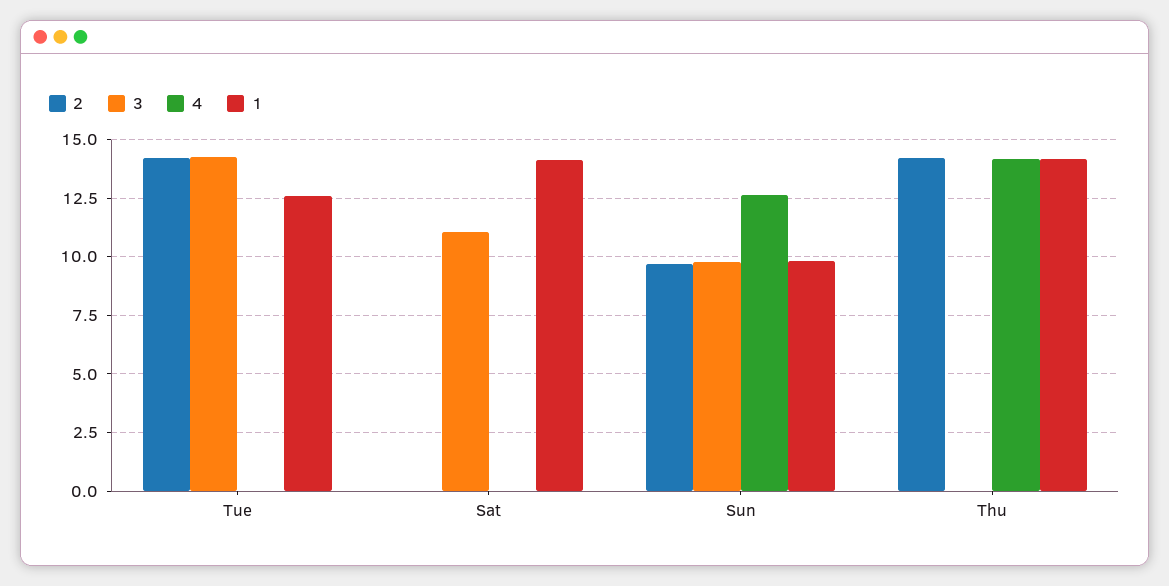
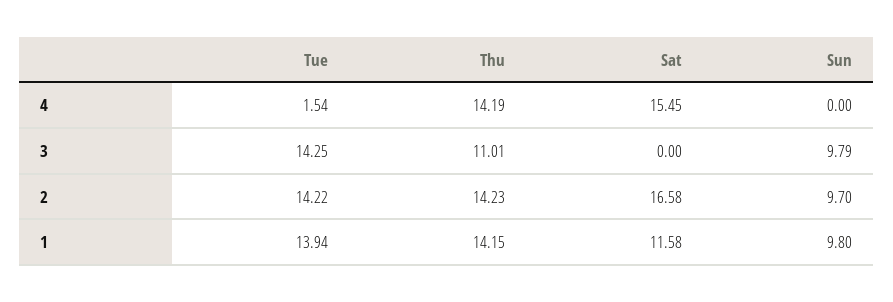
4, Tue: 0 -> 1.54
1, Tue: 12.5 -> 13.94
2, Sat: 0 -> 16.58
3, Sat: 11 -> 0
4, Sat: 0 -> 15.45
1, Sat: 14 -> 11.58
4, Sun: 12.5 -> 0
3, Thu: 0 -> 11.01

